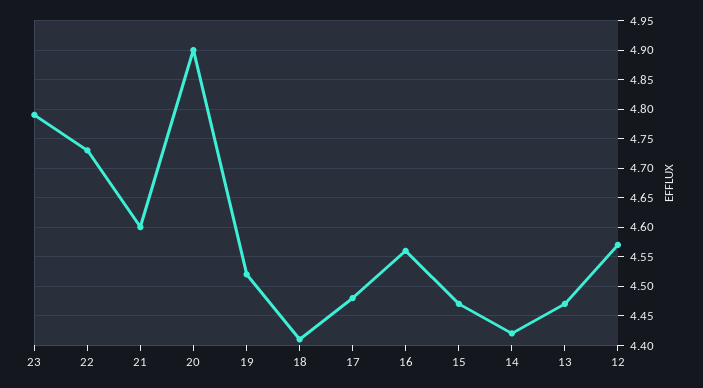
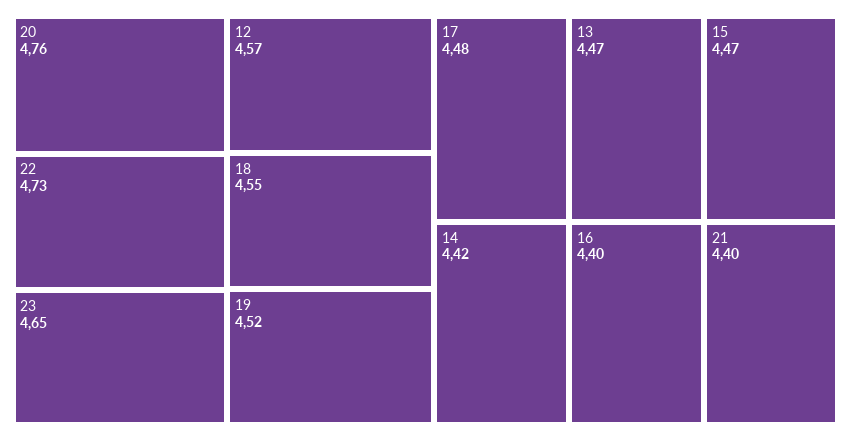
23: 4.8 -> 4.65
21: 4.6 -> 4.4
20: 4.9 -> 4.76
18: 4.4 -> 4.55
16: 4.55 -> 4.4

